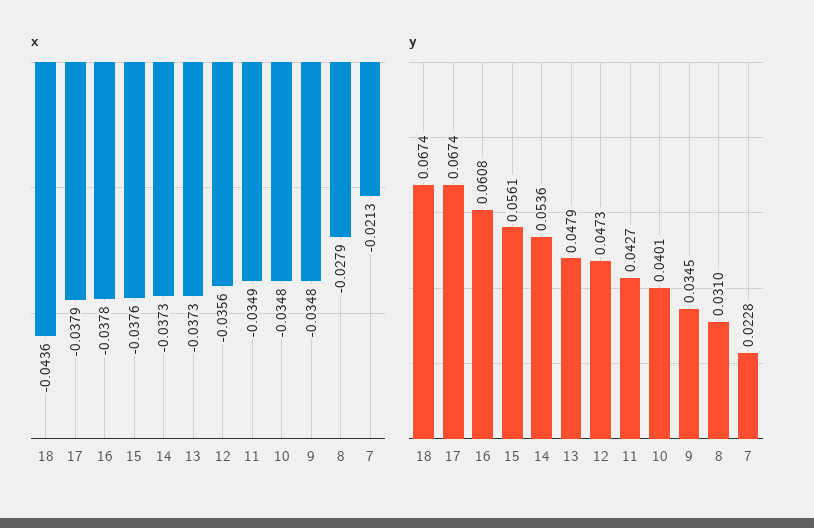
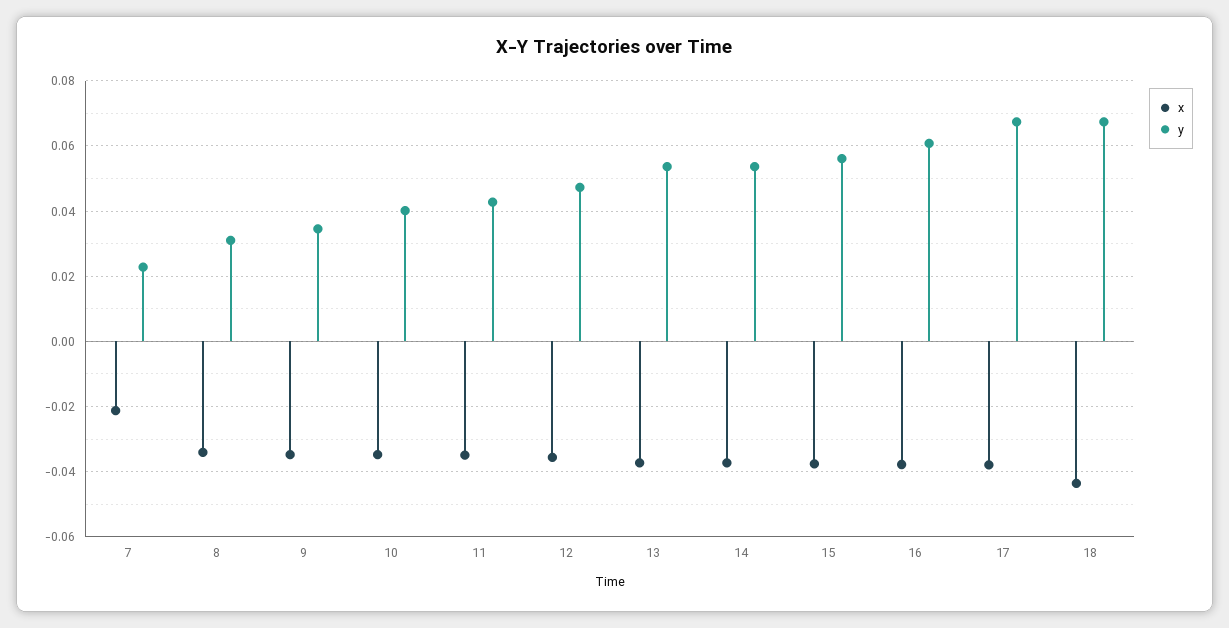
x, 8: -0.0279 -> -0.034
y, 13: 0.0479 -> 0.054

